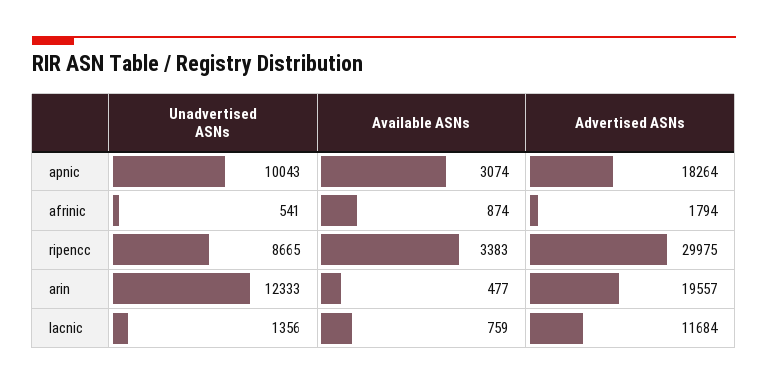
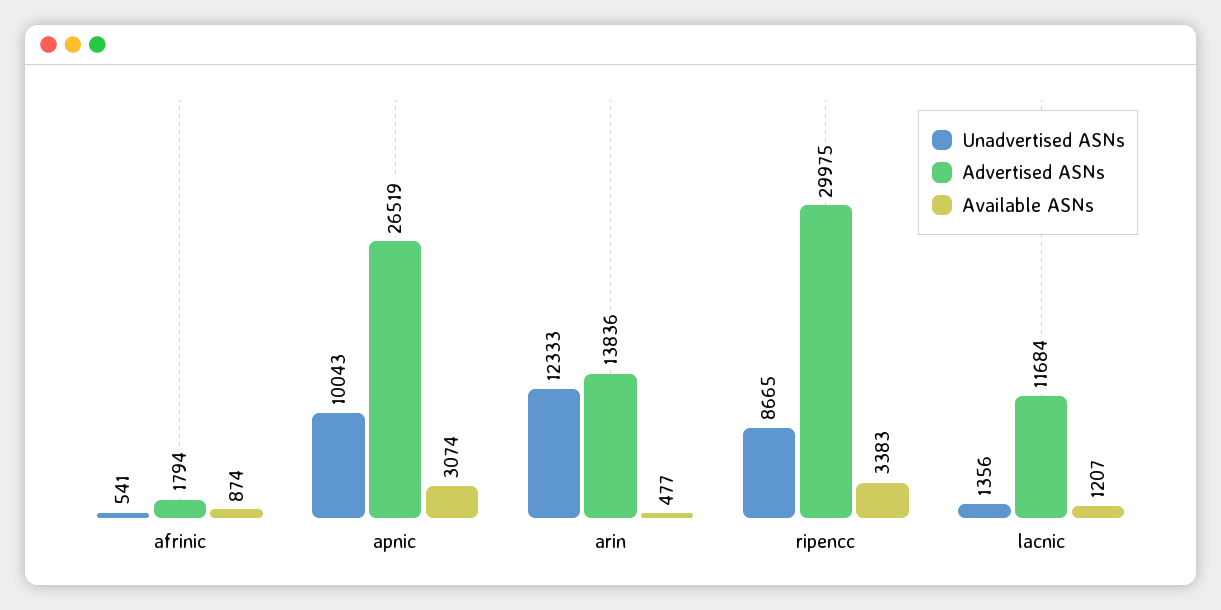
Advertised ASNs, apnic: 18264 -> 26519
Advertised ASNs, arin: 19557 -> 13836
Available ASNs, lacnic: 759 -> 1207

